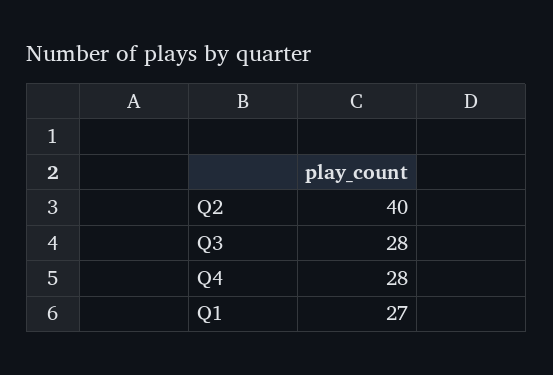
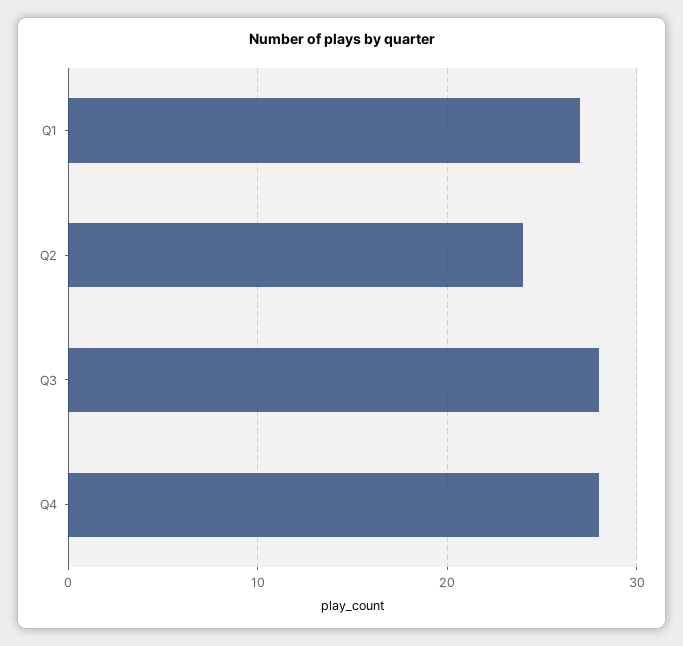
Q2: 40 -> 24

